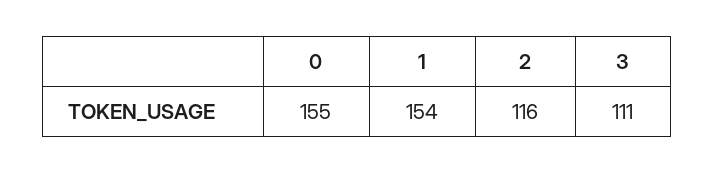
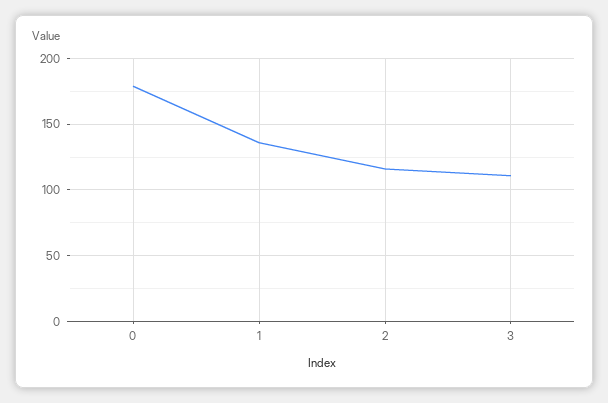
0: 155 -> 180
1: 154 -> 135

